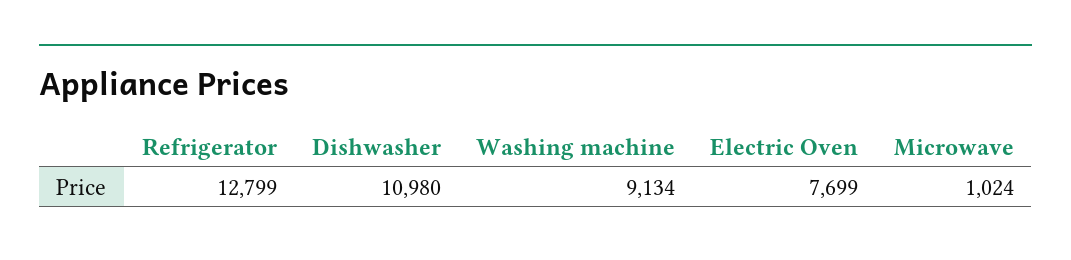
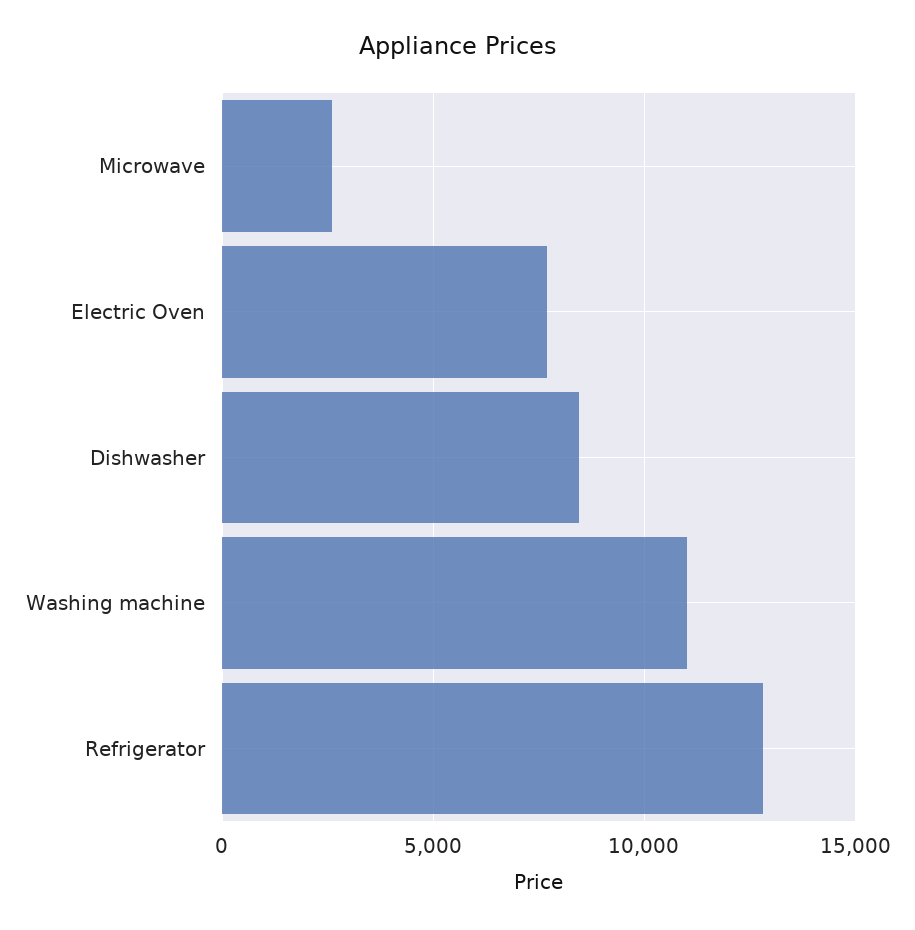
Dishwasher: 10980 -> 8500
Washing machine: 9134 -> 11000
Microwave: 1024 -> 2500

